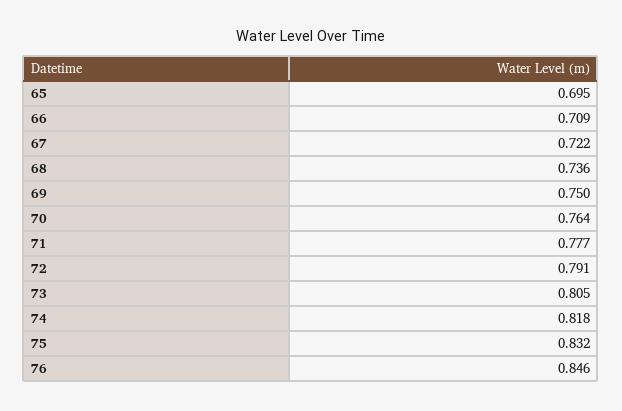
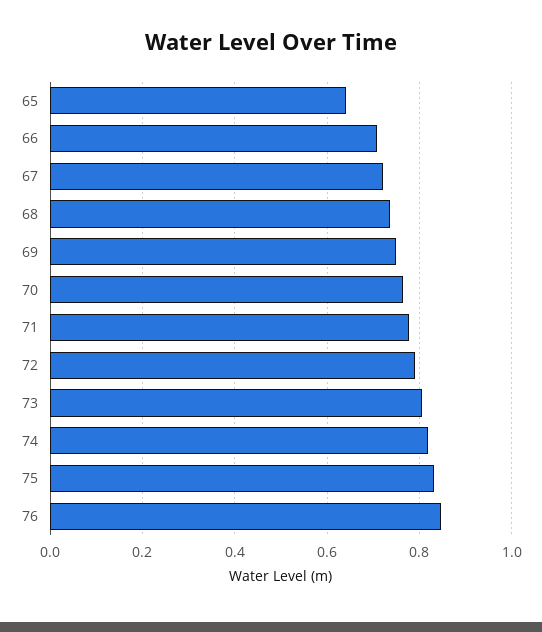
65: 0.695 -> 0.64

